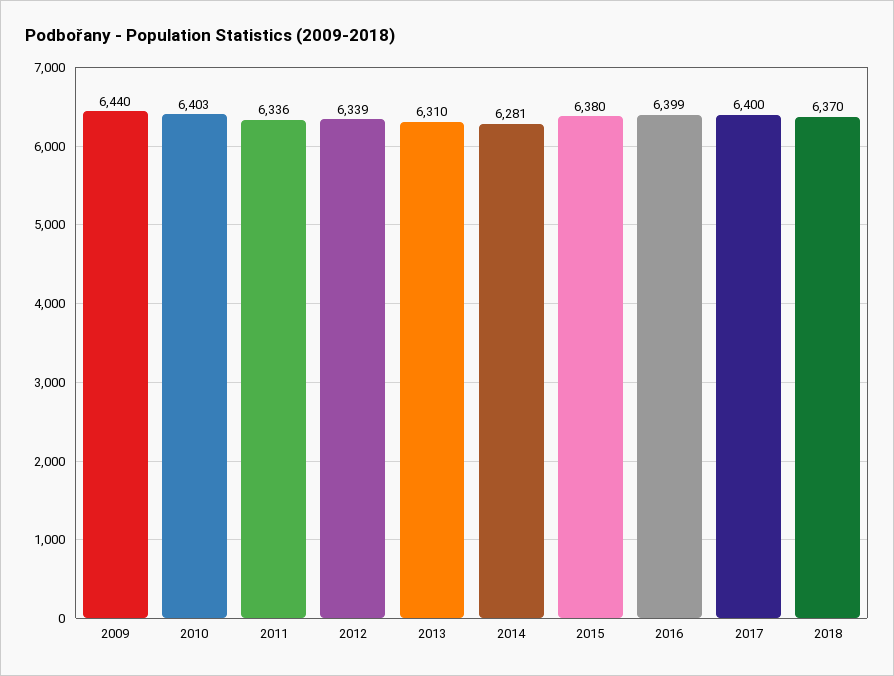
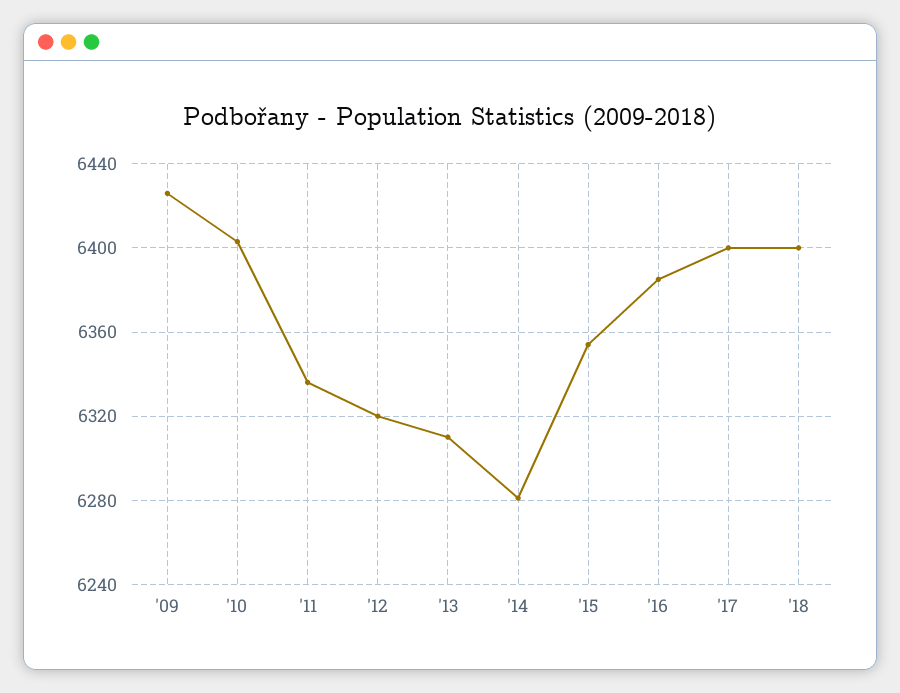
2009: 6440 -> 6425
2012: 6339 -> 6320
2015: 6380 -> 6355
2016: 6399 -> 6385
2018: 6370 -> 6400

